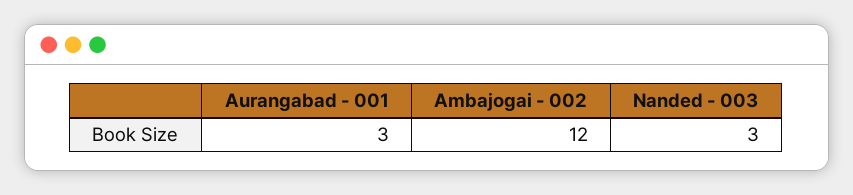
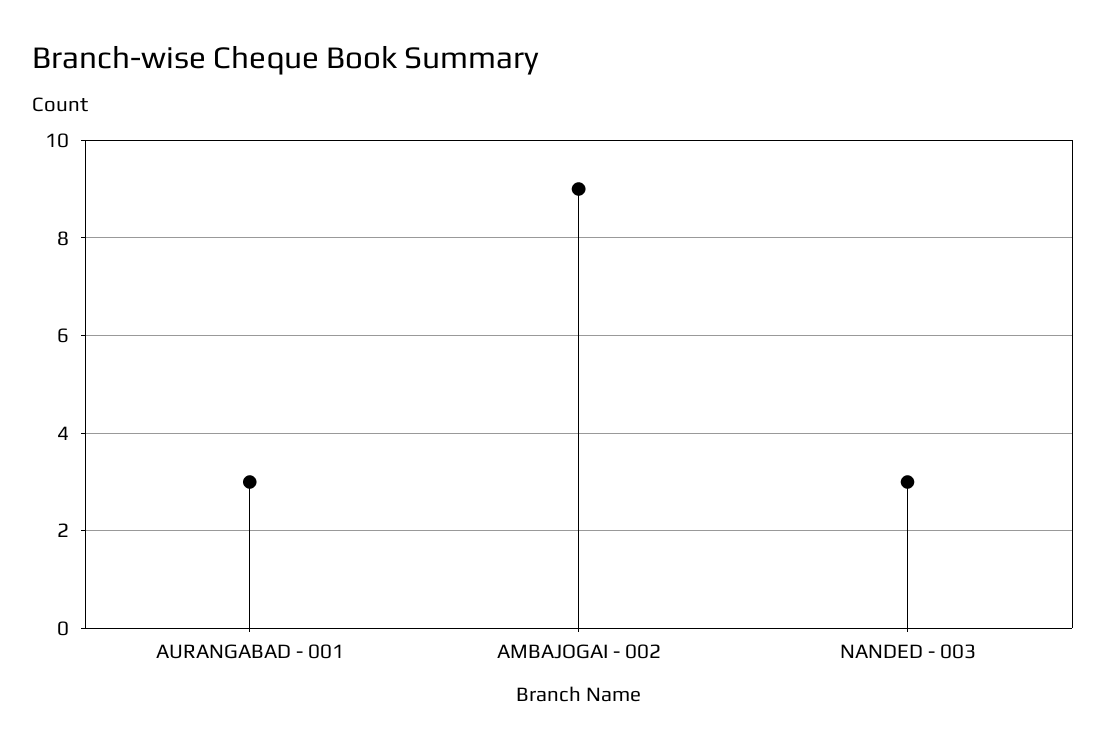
Ambajogai - 002: 12 -> 9

